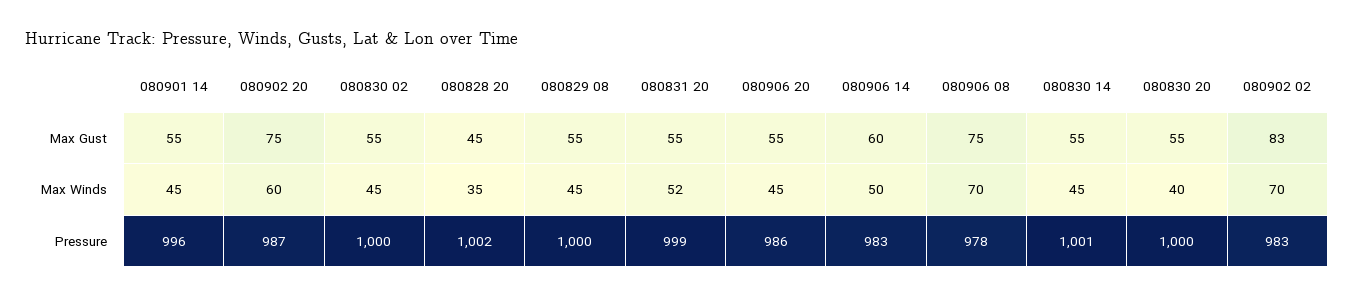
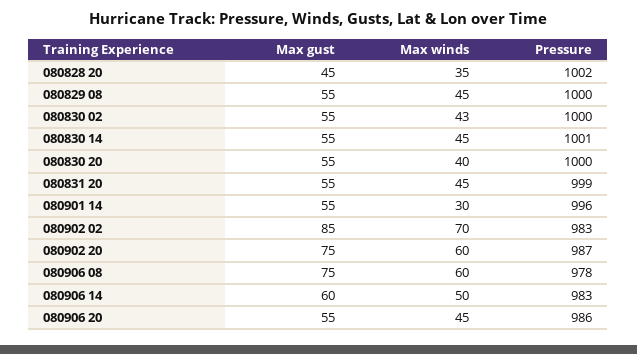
080902 02, Max Gust: 83 -> 85
080901 14, Max Winds: 45 -> 30
080830 02, Max Winds: 45 -> 43
080831 20, Max Winds: 52 -> 45
080906 08, Max Winds: 70 -> 60

